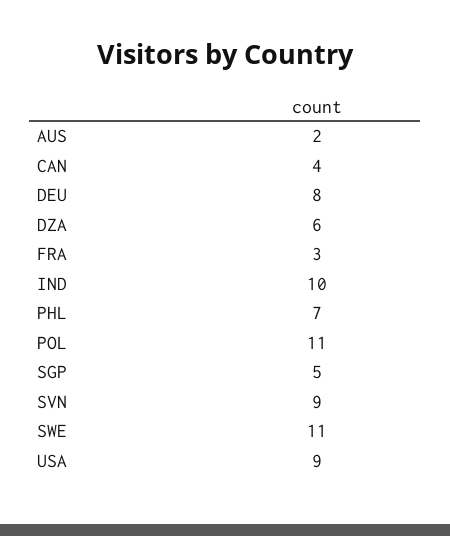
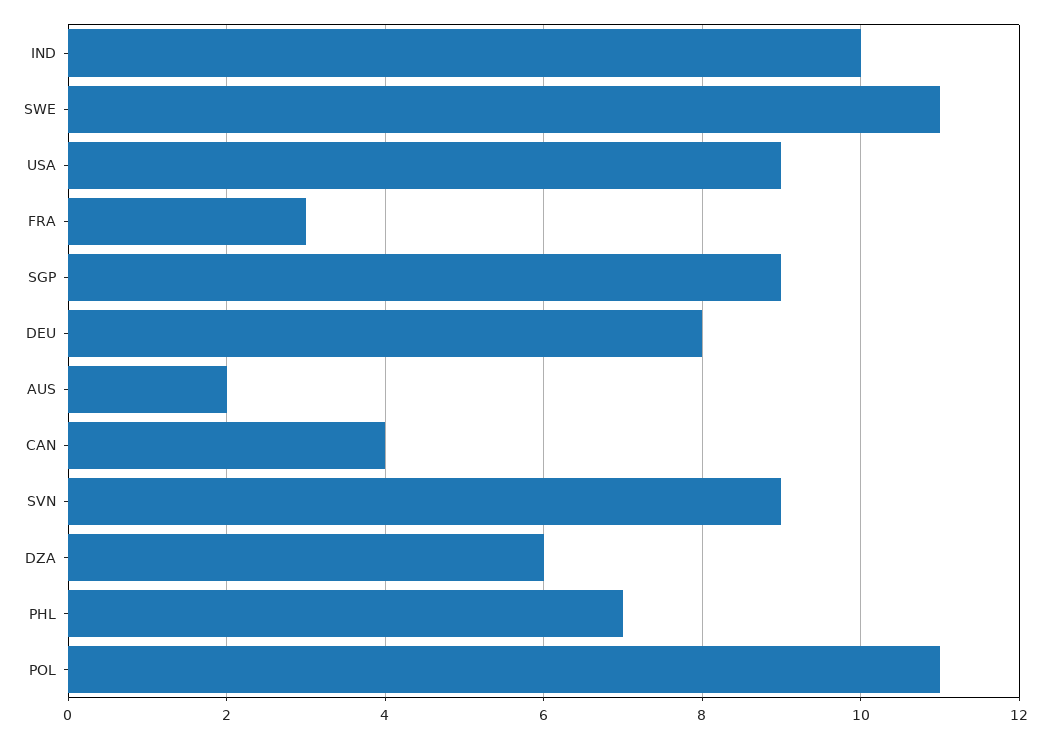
SGP: 5 -> 9

